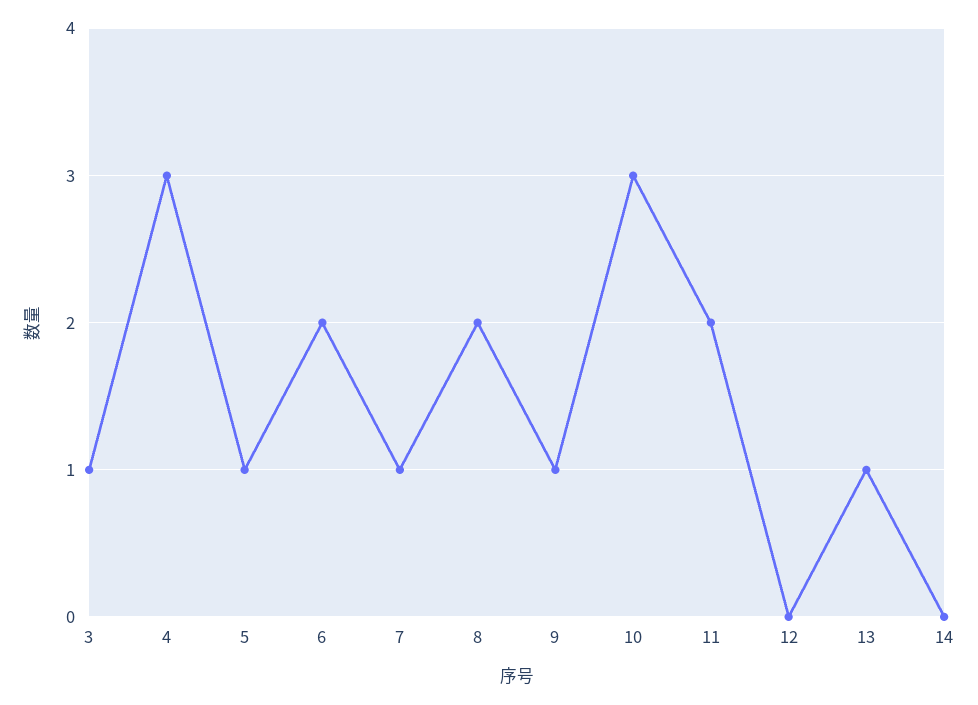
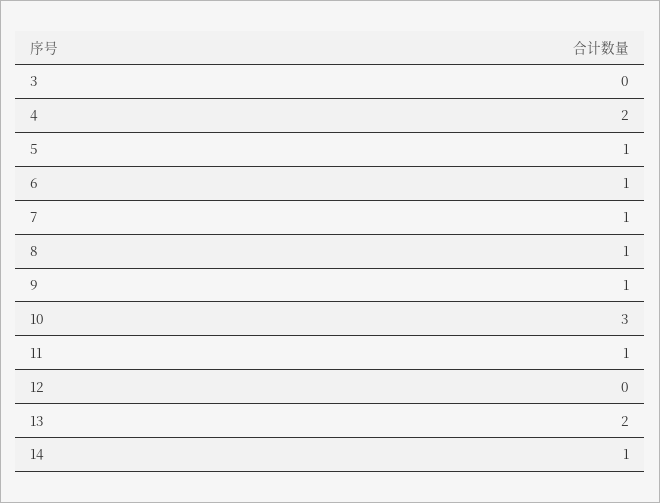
3: 1 -> 0
4: 3 -> 2
6: 2 -> 1
8: 2 -> 1
11: 2 -> 1
13: 1 -> 2
14: 0 -> 1

